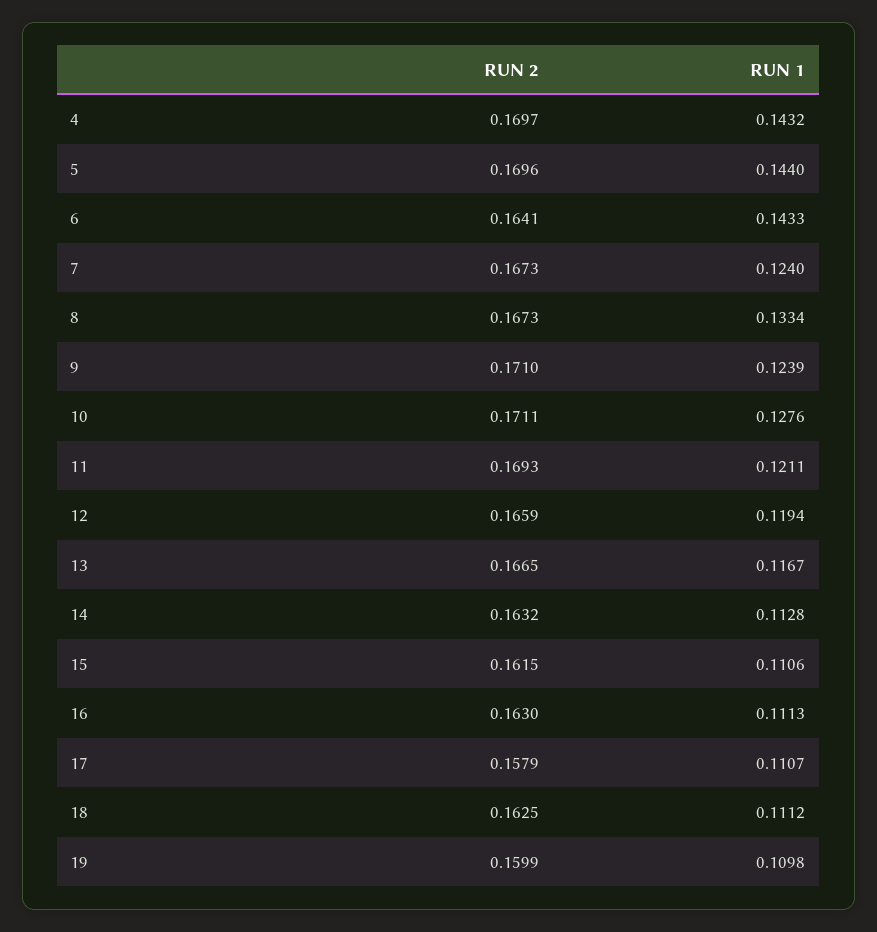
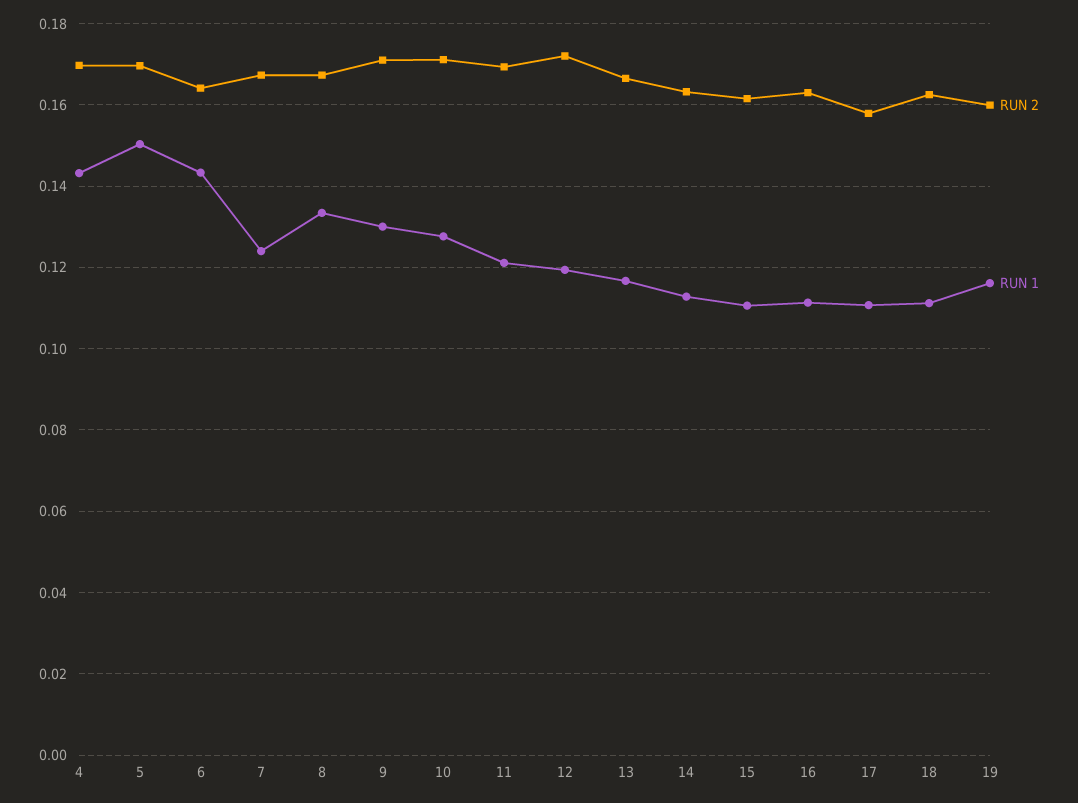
RUN 1, 5: 0.144 -> 0.15
RUN 1, 9: 0.1239 -> 0.13
RUN 2, 12: 0.1659 -> 0.172
RUN 1, 19: 0.1098 -> 0.116

